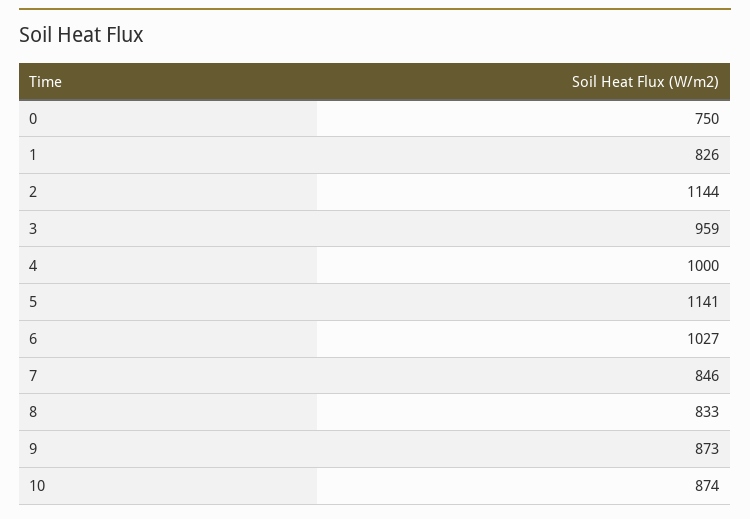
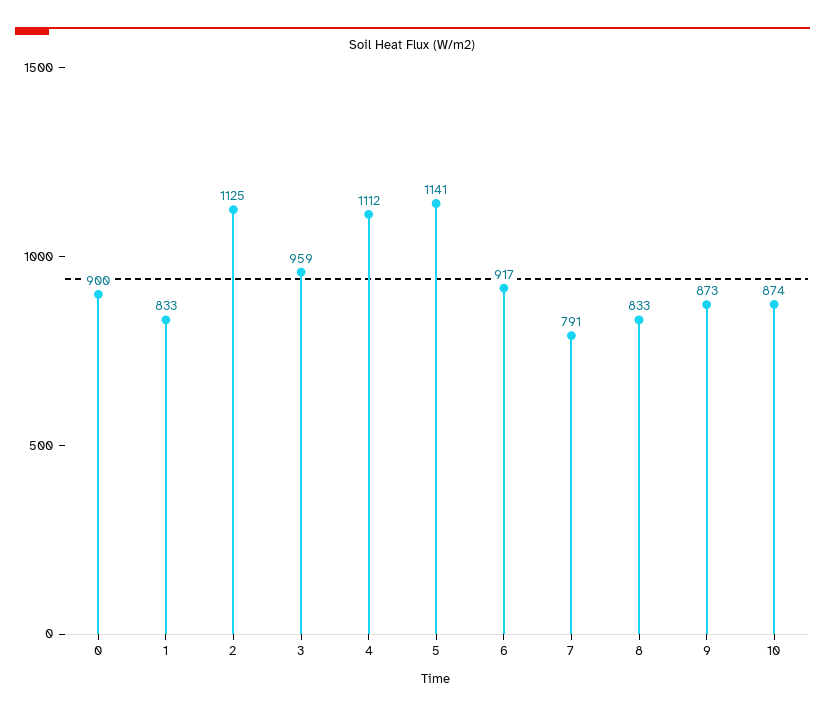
0: 750 -> 900
1: 826 -> 833
2: 1144 -> 1125
4: 1000 -> 1112
6: 1027 -> 917
7: 846 -> 791

